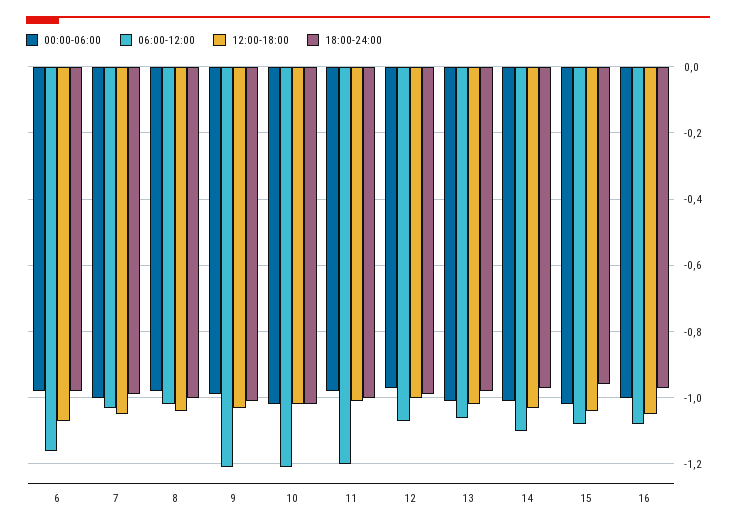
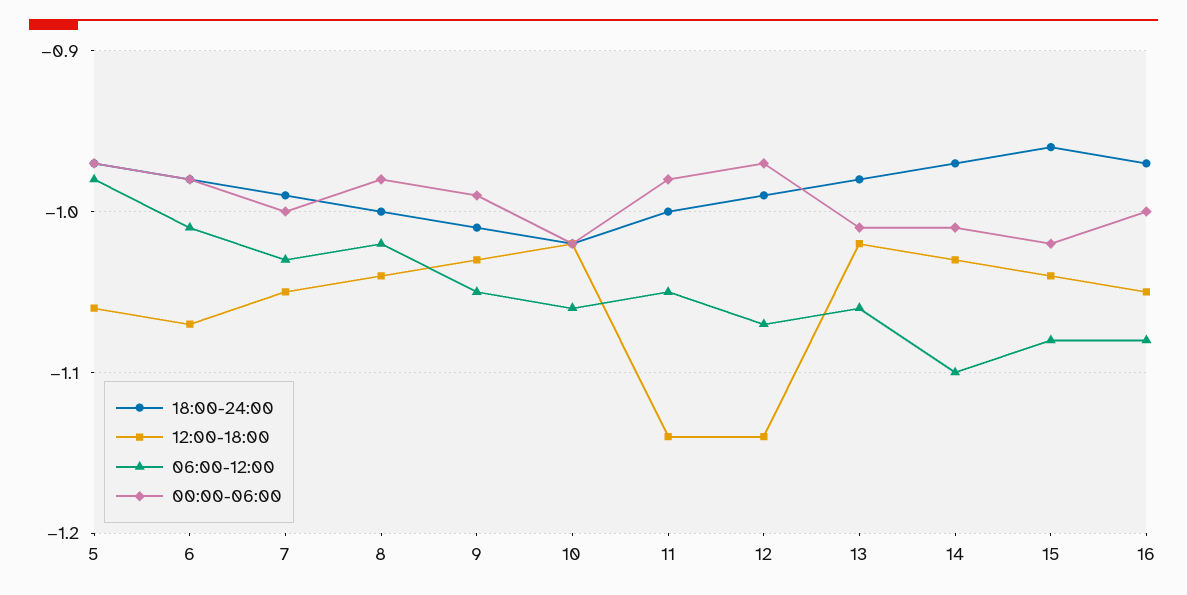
06:00-12:00, 6: -1.15 -> -1.01
06:00-12:00, 9: -1.2 -> -1.05
06:00-12:00, 10: -1.2 -> -1.06
06:00-12:00, 11: -1.2 -> -1.05
12:00-18:00, 11: -1 -> -1.14
12:00-18:00, 12: -1 -> -1.14
18:00-24:00, 5: none -> -0.97
12:00-18:00, 5: none -> -1.06
06:00-12:00, 5: none -> -0.98
00:00-06:00, 5: none -> -0.97

